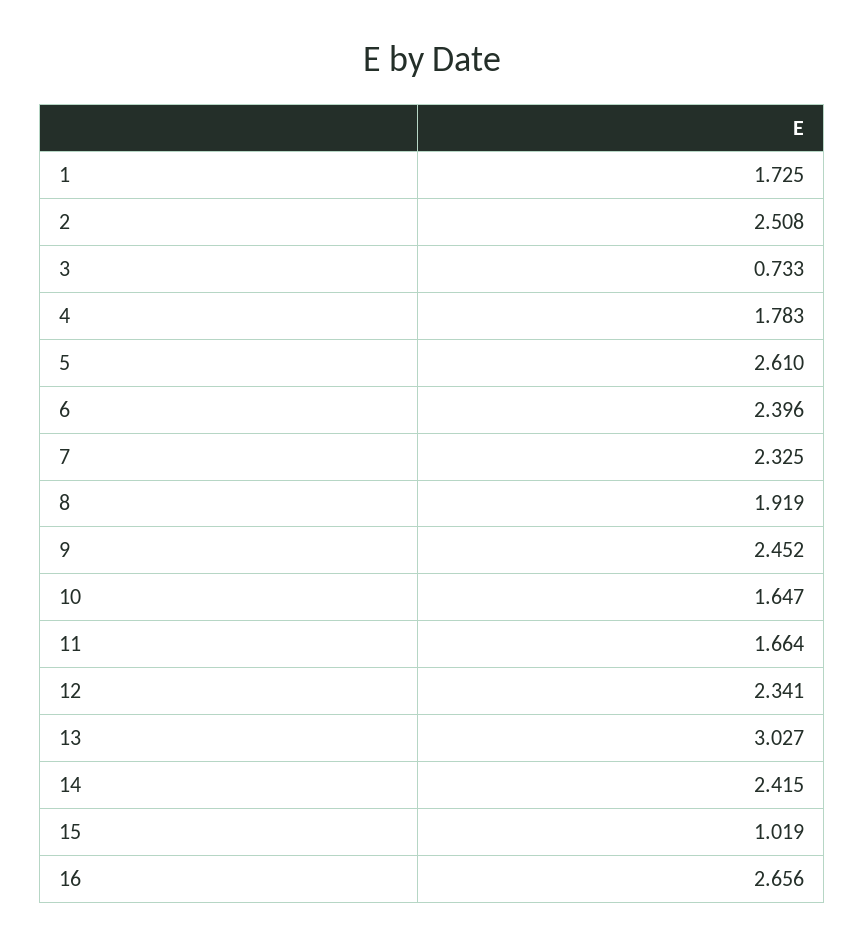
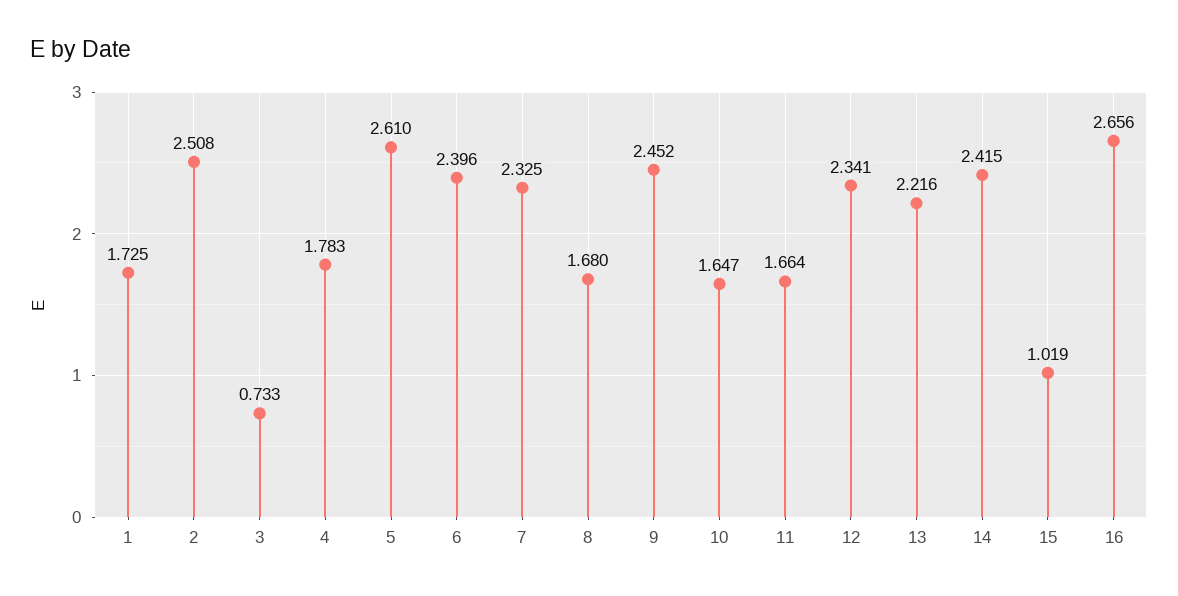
8: 1.919 -> 1.68
13: 3.027 -> 2.216

